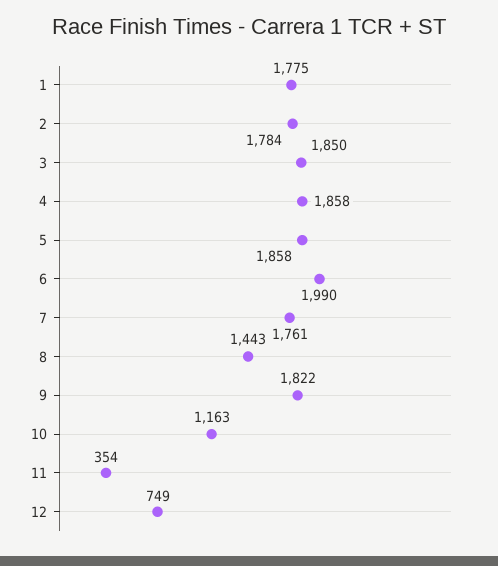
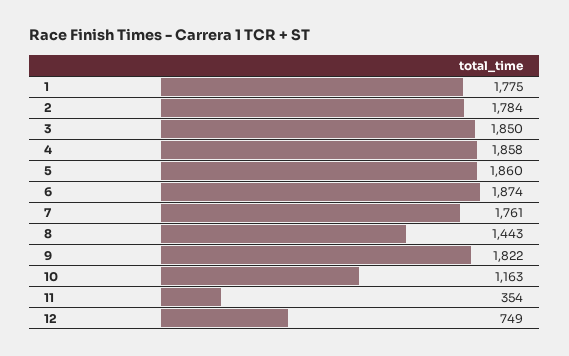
5: 1858 -> 1860
6: 1990 -> 1874

